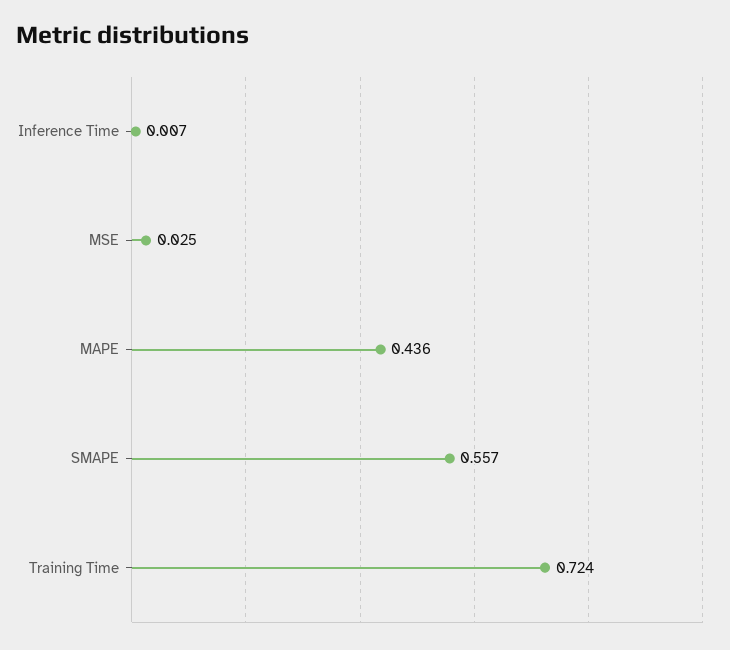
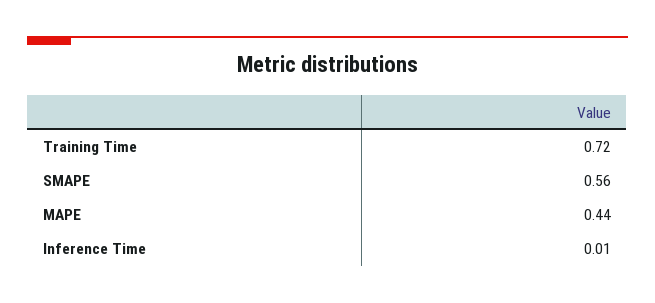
MSE: 0.025 -> none

